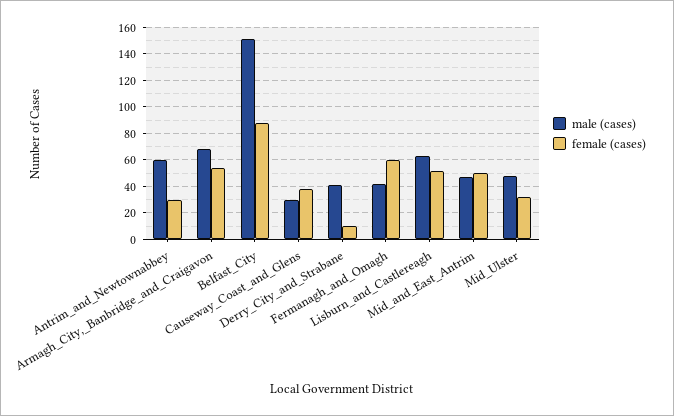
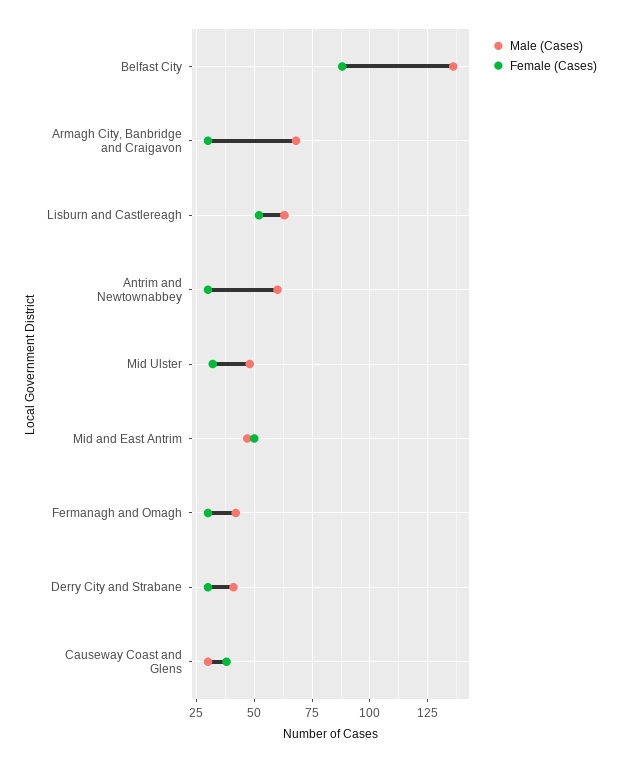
female (cases), Armagh_City,_Banbridge_and_Craigavon: 55 -> 30
male (cases), Belfast_City: 150 -> 135
female (cases), Derry_City_and_Strabane: 10 -> 30
female (cases), Fermanagh_and_Omagh: 60 -> 30

